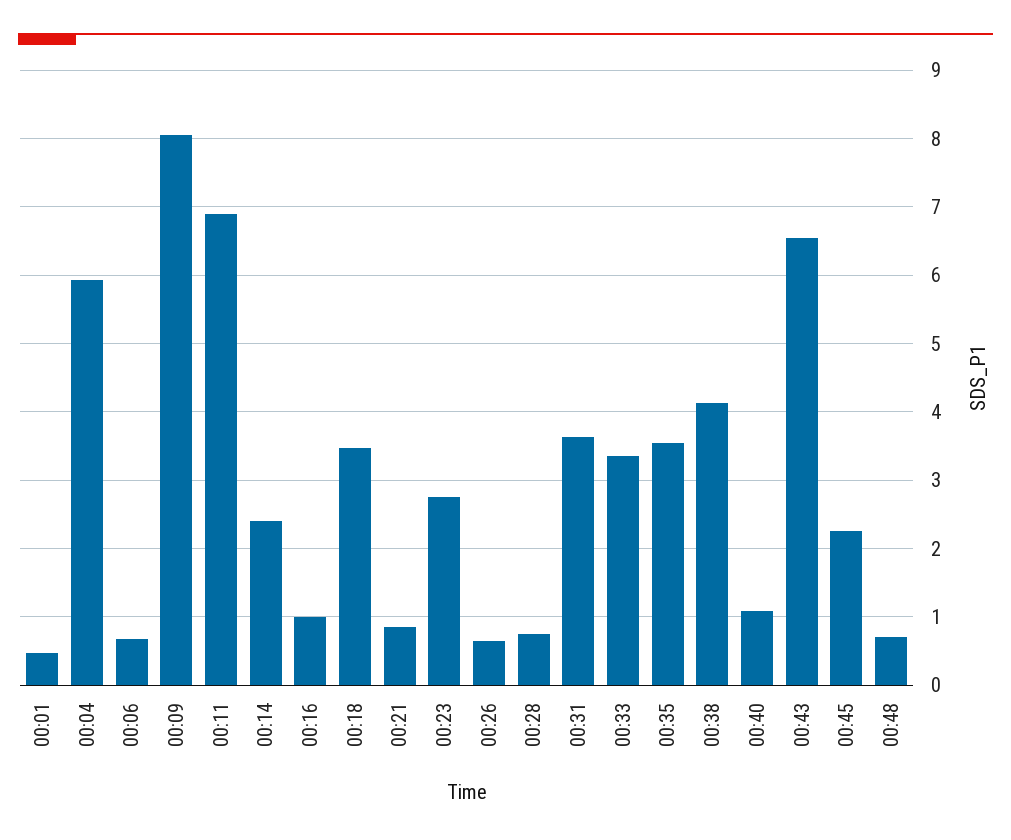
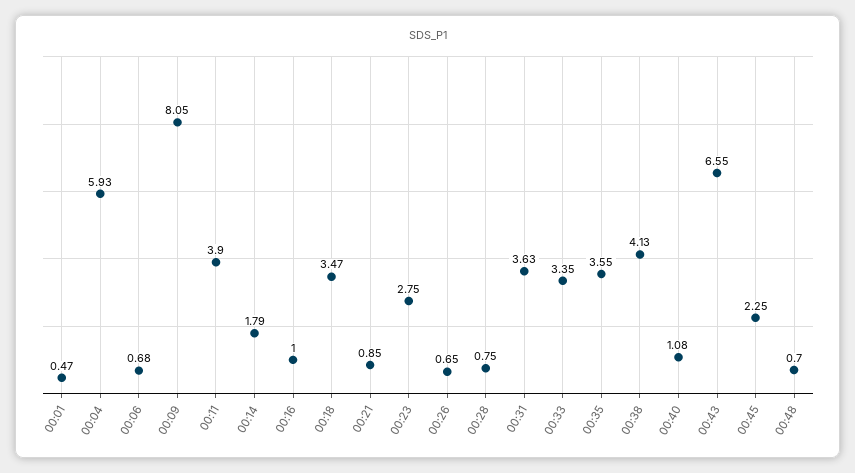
00:11: 6.9 -> 3.9
00:14: 2.4 -> 1.79

